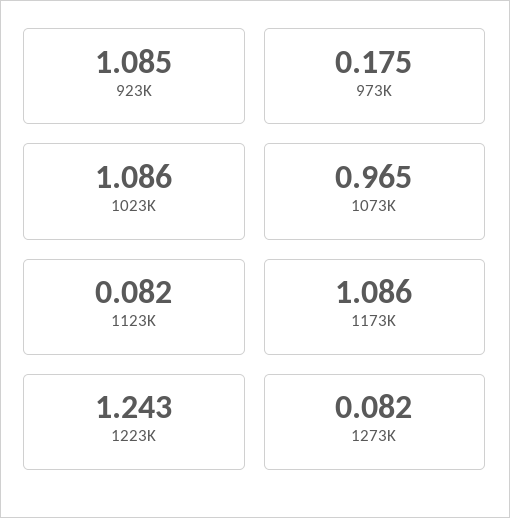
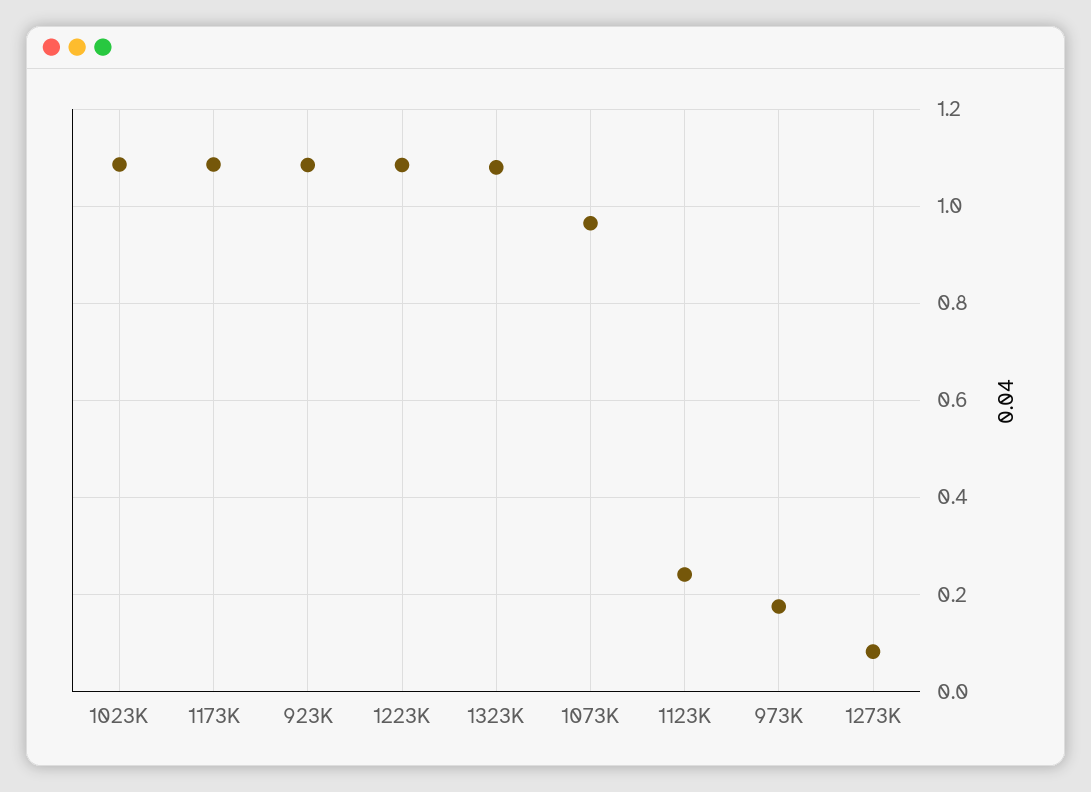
1123K: 0.082 -> 0.24
1223K: 1.243 -> 1.08
1323K: none -> 1.08

